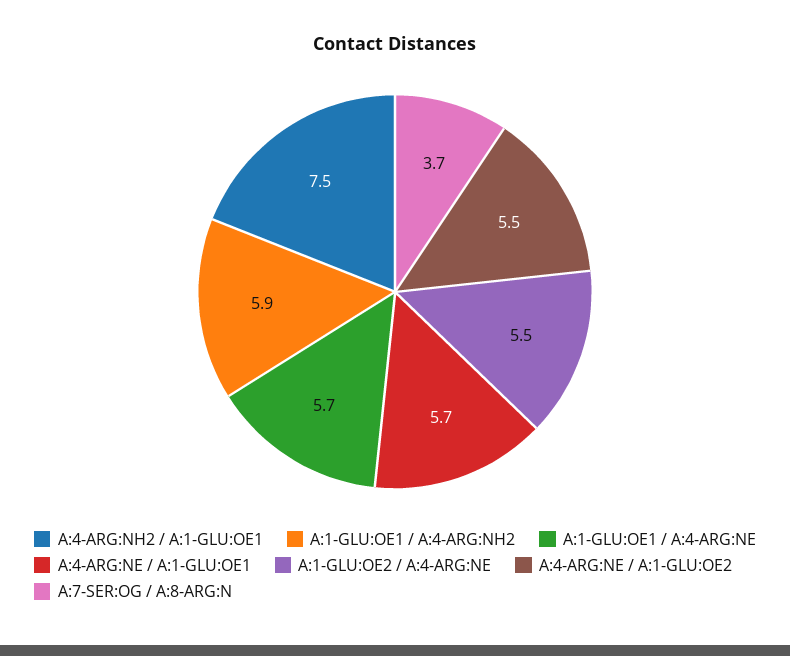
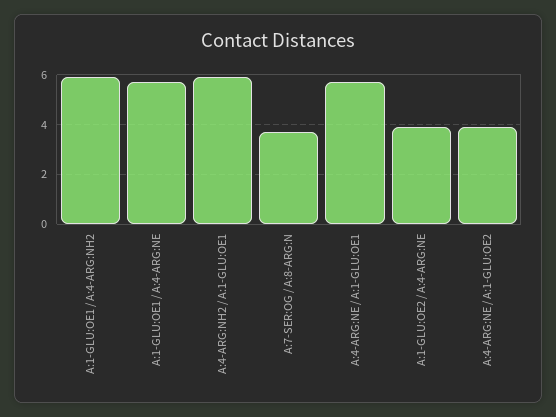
A:4-ARG:NH2 / A:1-GLU:OE1: 7.5 -> 6
A:1-GLU:OE2 / A:4-ARG:NE: 5.5 -> 4
A:4-ARG:NE / A:1-GLU:OE2: 5.5 -> 4

